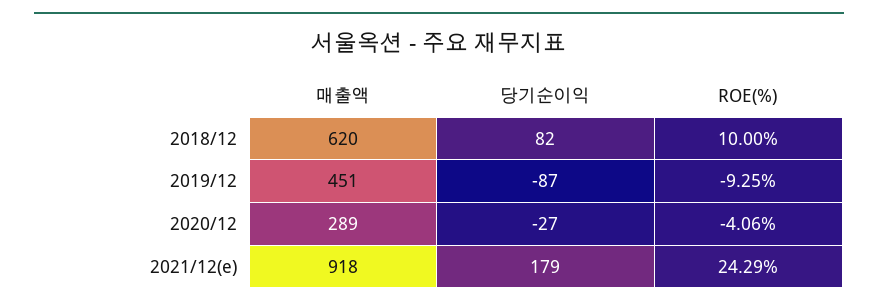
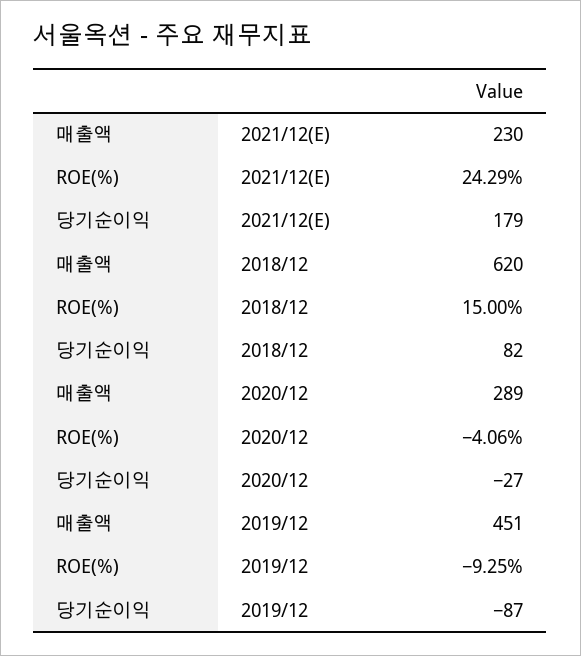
ROE(%), 2018/12: 10 -> 15
매출액, 2021/12(e): 918 -> 230

